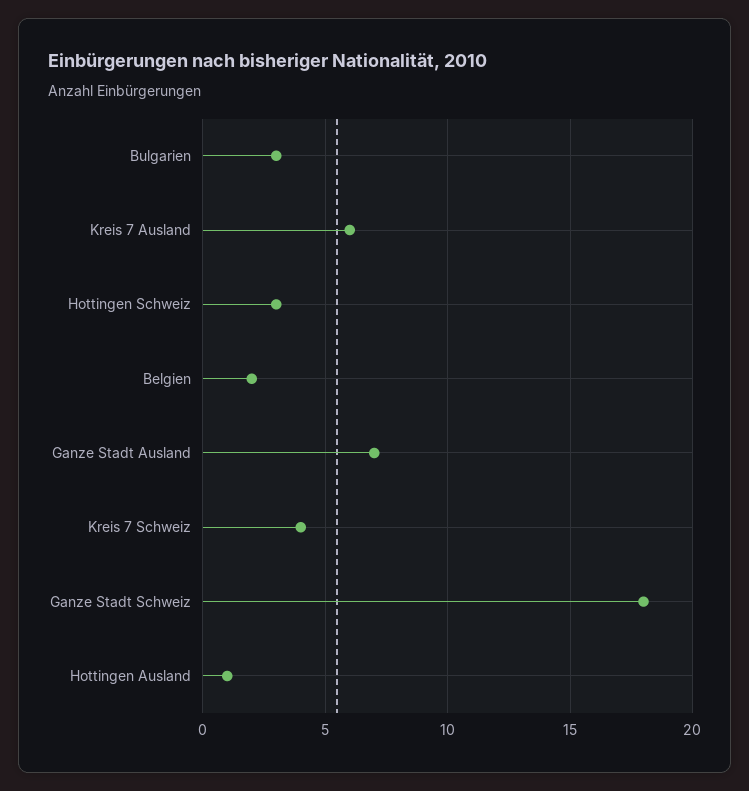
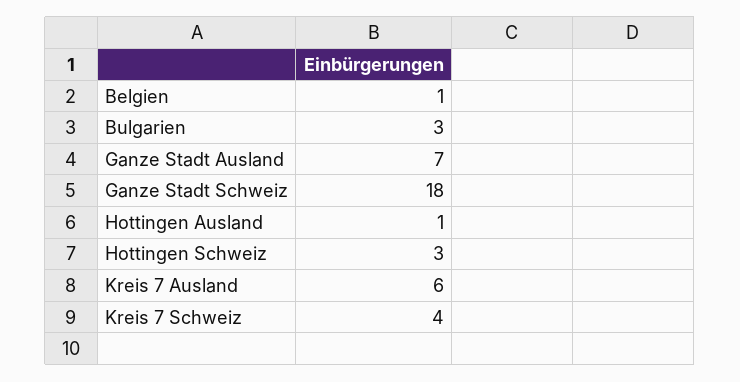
Belgien: 2 -> 1

